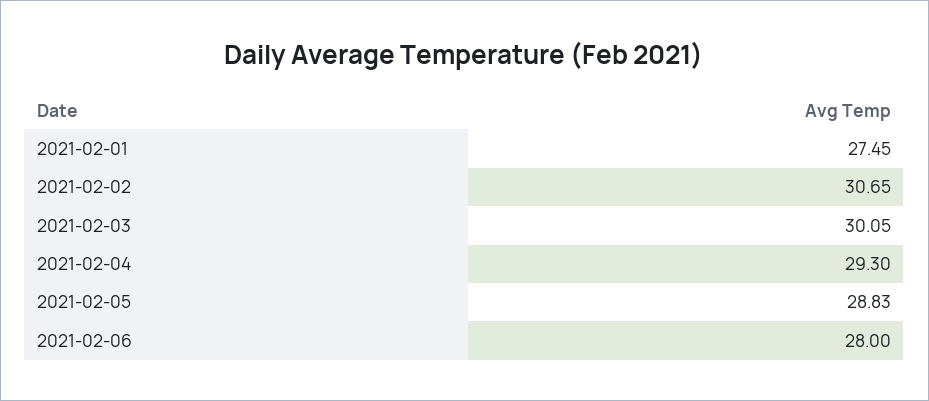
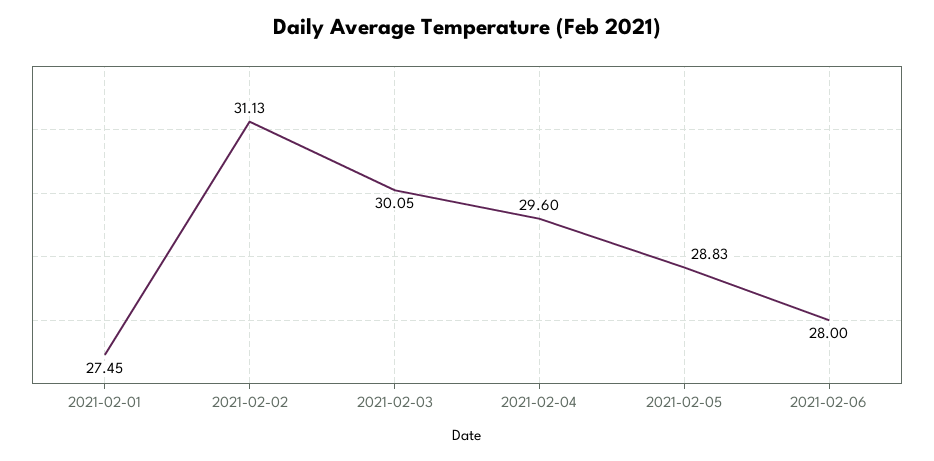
2021-02-02: 30.65 -> 31.13
2021-02-04: 29.3 -> 29.6

